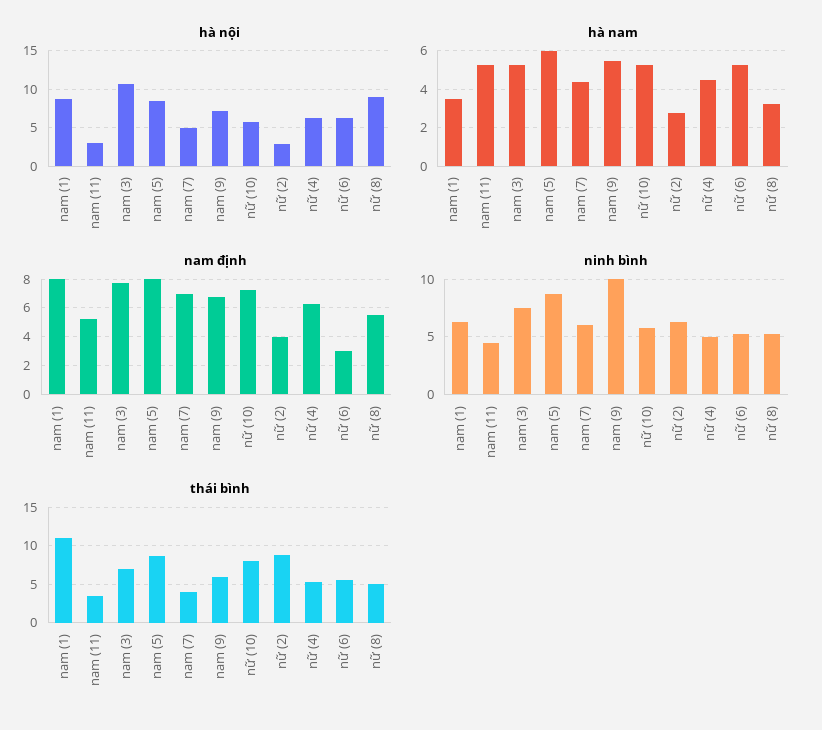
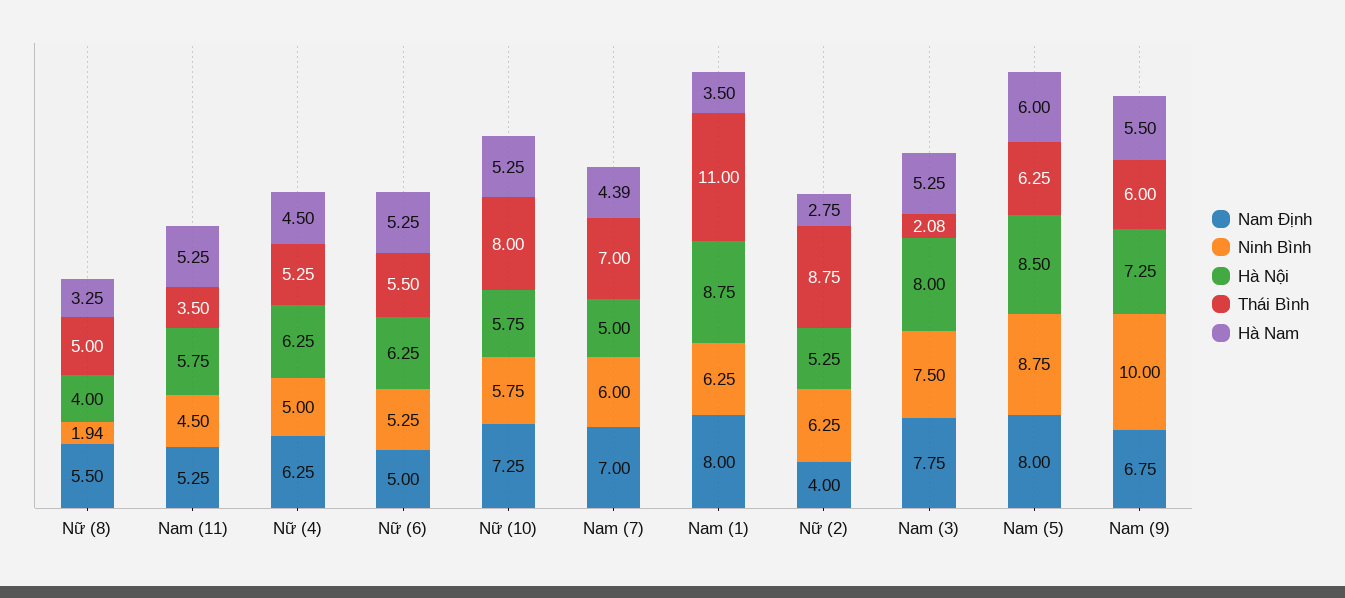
hà nội, nam (11): 3 -> 5.75
hà nội, nam (3): 11 -> 8
hà nội, nữ (2): 3 -> 5.25
hà nội, nữ (8): 9 -> 4
nam định, nữ (6): 3 -> 5
ninh bình, nữ (8): 5 -> 1.94
thái bình, nam (3): 7 -> 2.08
thái bình, nam (5): 9 -> 6.25
thái bình, nam (7): 4 -> 7

